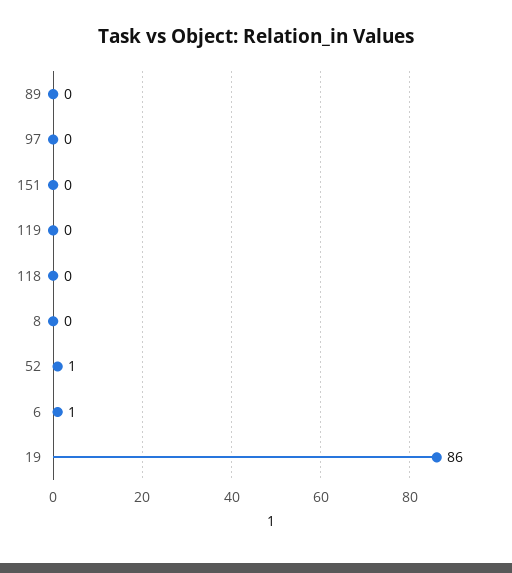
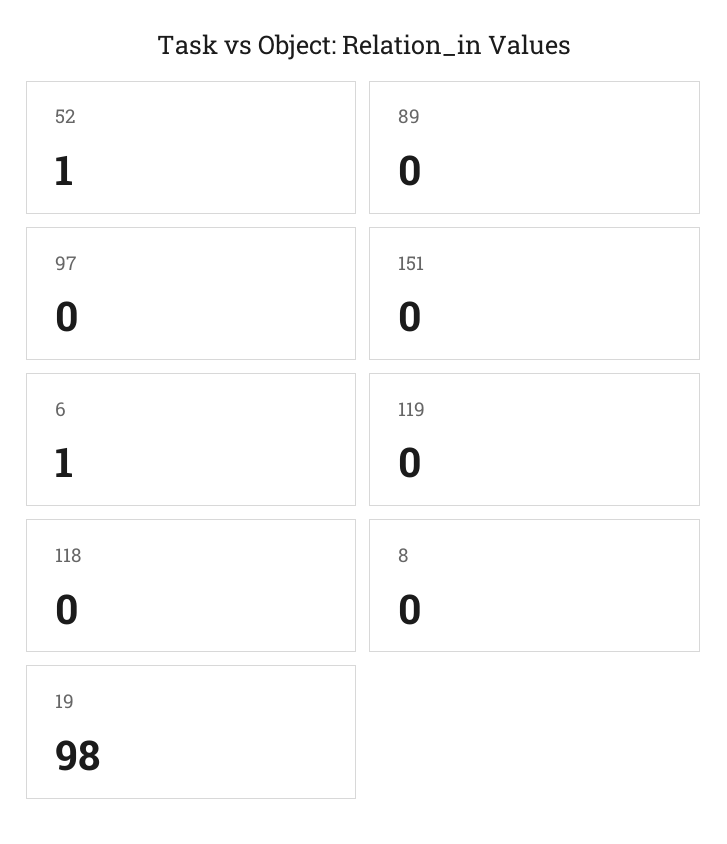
19: 86 -> 98

